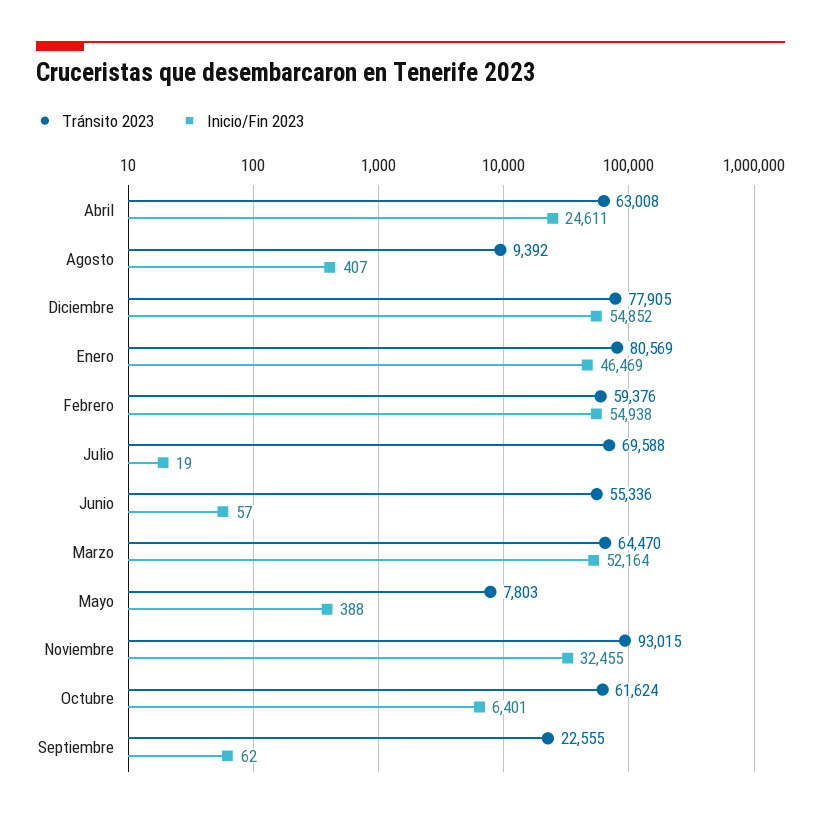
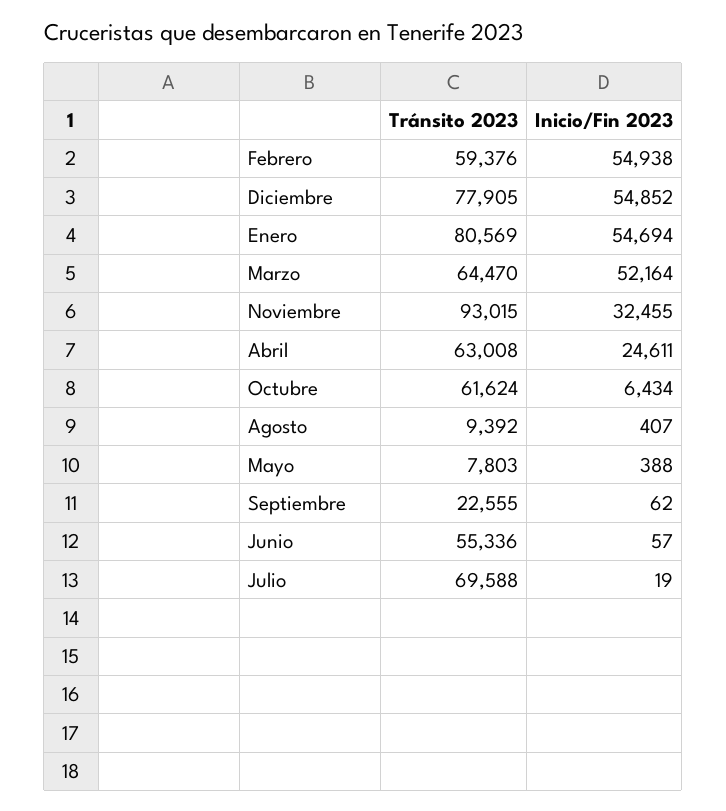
Inicio/Fin 2023, Enero: 46469 -> 54694
Inicio/Fin 2023, Octubre: 6401 -> 6434

